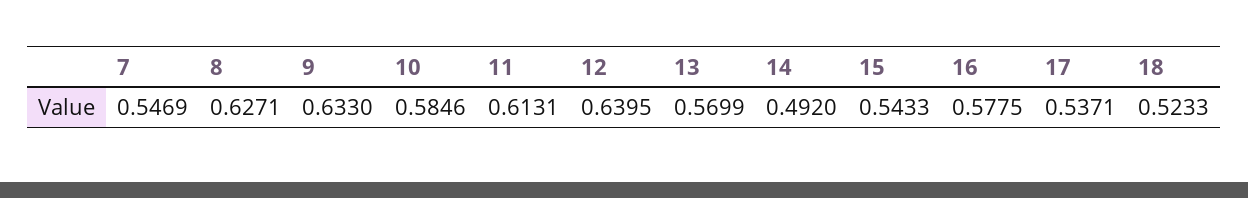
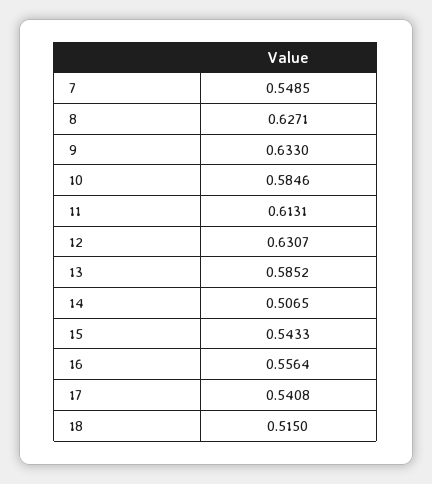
7: 0.5469 -> 0.5485
12: 0.6395 -> 0.6307
13: 0.5699 -> 0.5852
14: 0.492 -> 0.5065
16: 0.5775 -> 0.5564
17: 0.5371 -> 0.5408
18: 0.5233 -> 0.515

